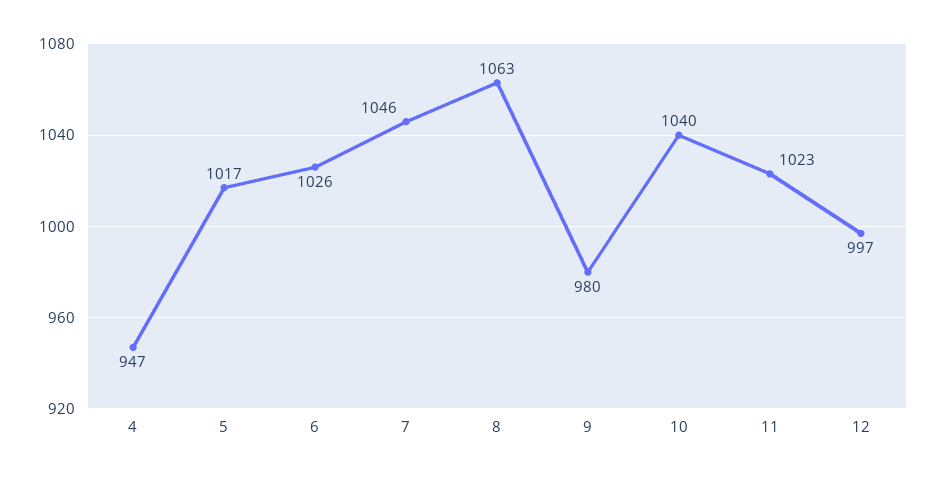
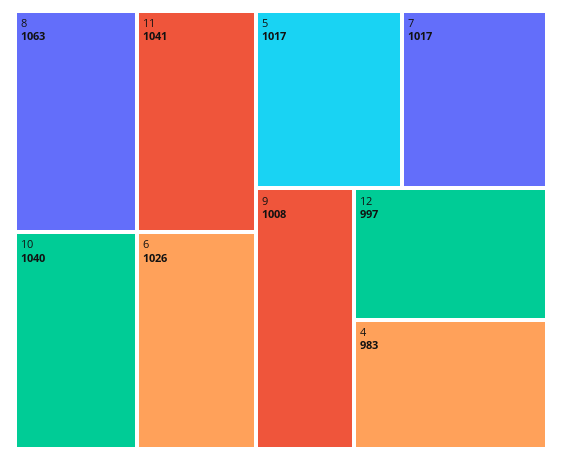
4: 947 -> 983
7: 1046 -> 1017
9: 980 -> 1008
11: 1023 -> 1041

